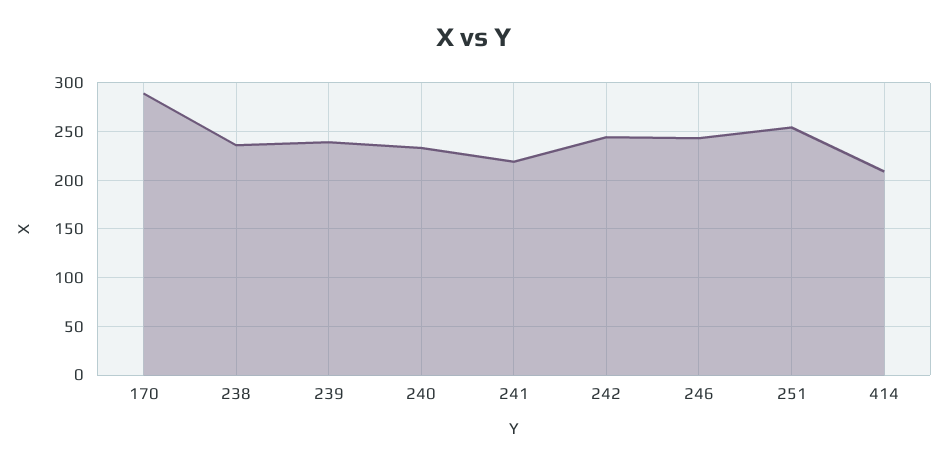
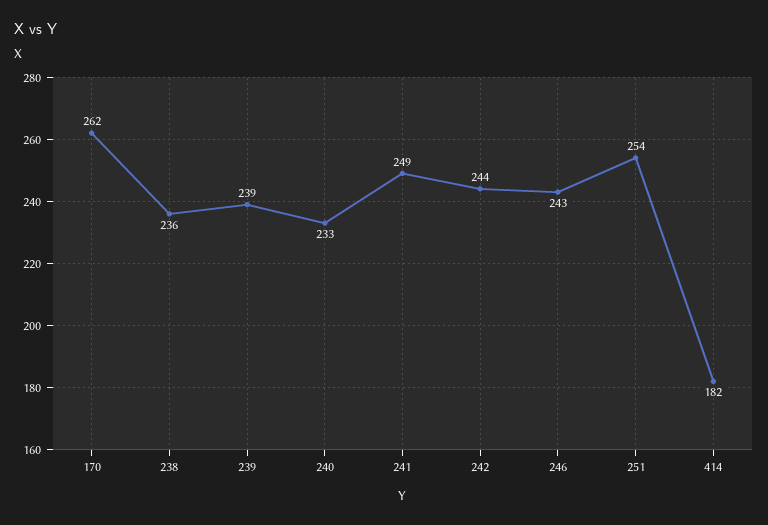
170: 290 -> 262
241: 220 -> 249
414: 210 -> 182

